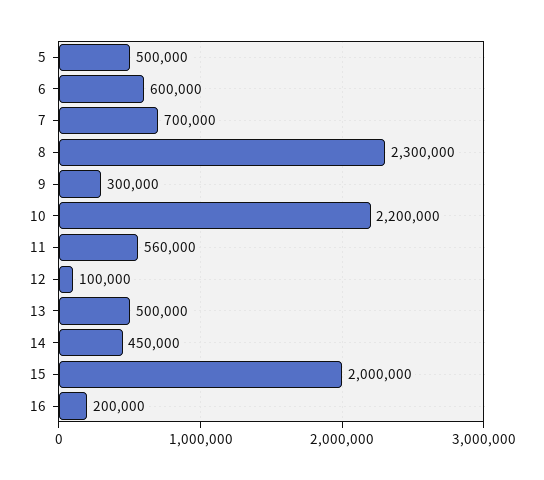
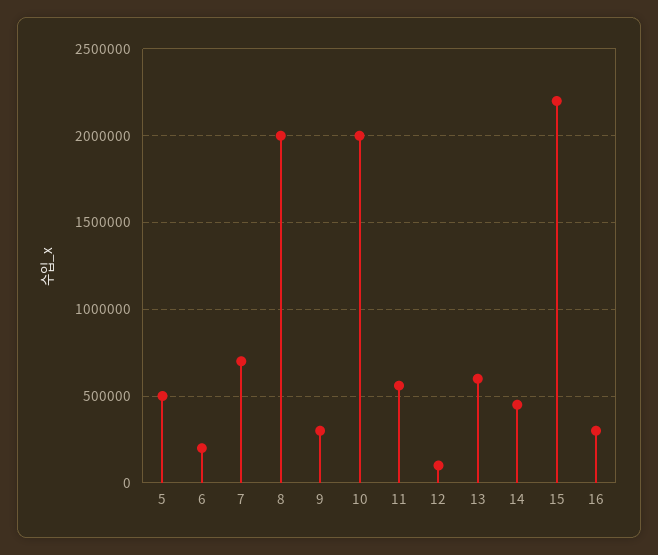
6: 600000 -> 200000
8: 2300000 -> 2000000
10: 2200000 -> 2000000
13: 500000 -> 600000
15: 2000000 -> 2200000
16: 200000 -> 300000

